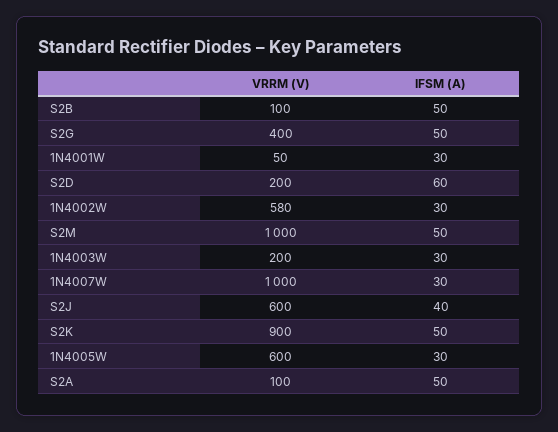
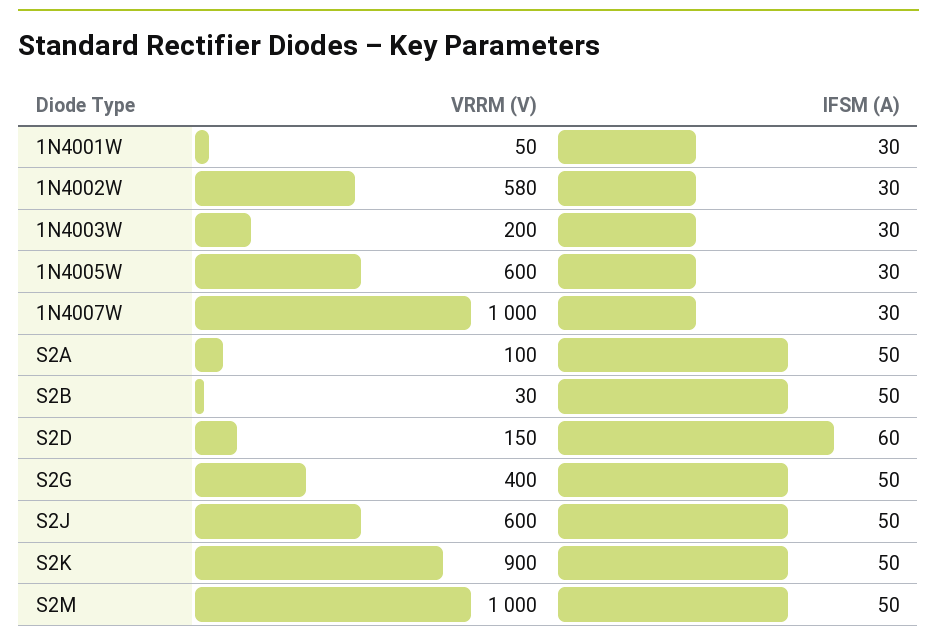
VRRM (V), S2B: 100 -> 30
VRRM (V), S2D: 200 -> 150
IFSM (A), S2J: 40 -> 50

